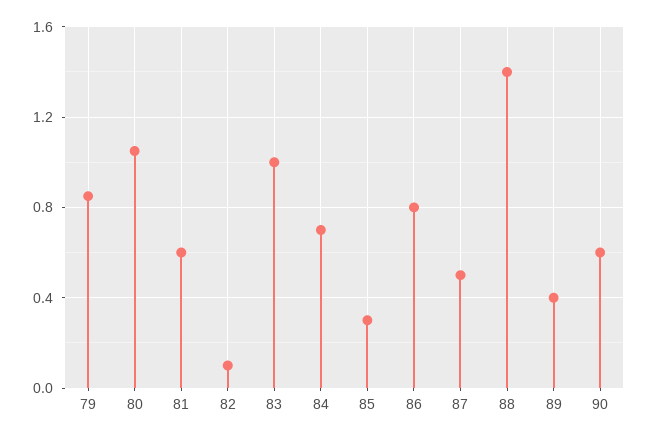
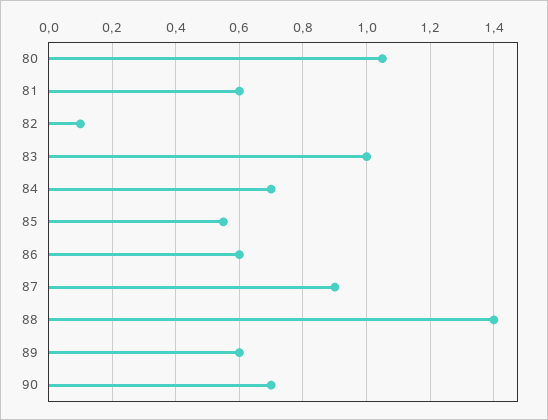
79: 0.85 -> none
85: 0.3 -> 0.55
86: 0.8 -> 0.6
87: 0.5 -> 0.9
89: 0.4 -> 0.6
90: 0.6 -> 0.7

